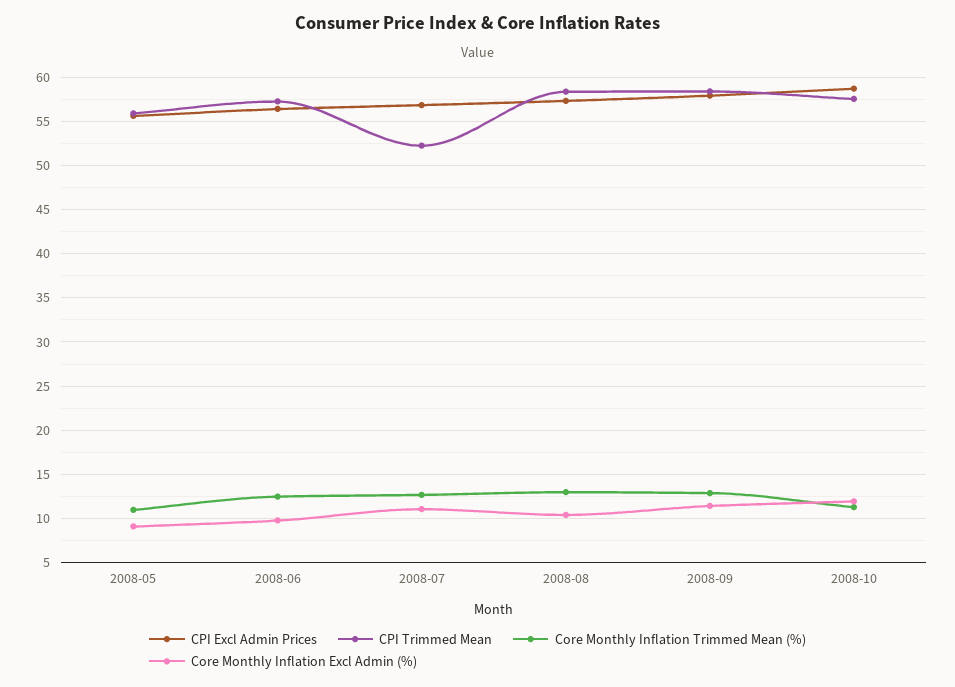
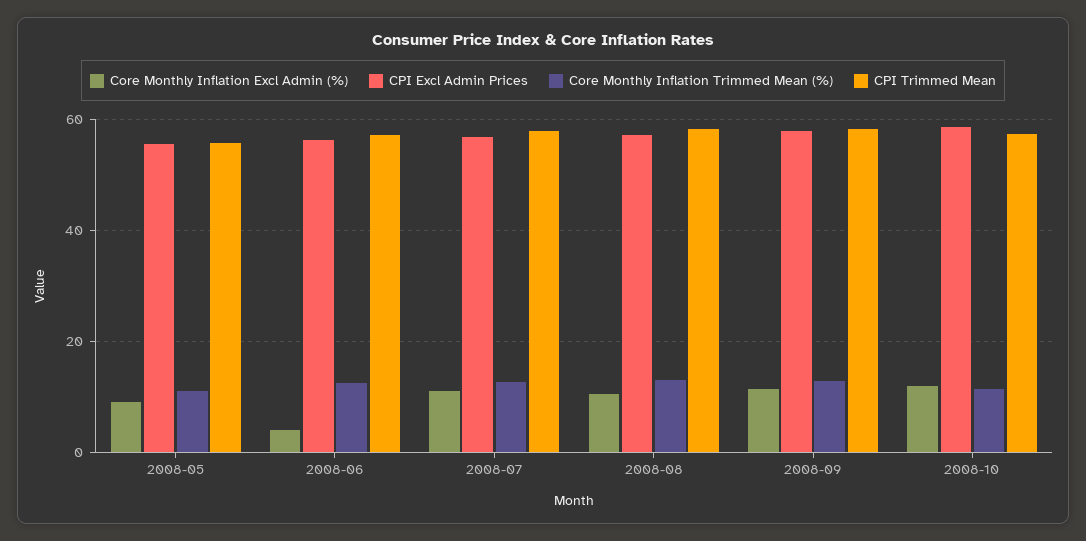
Core Monthly Inflation Excl Admin (%), 2008-06: 10 -> 4
CPI Trimmed Mean, 2008-07: 52 -> 58

